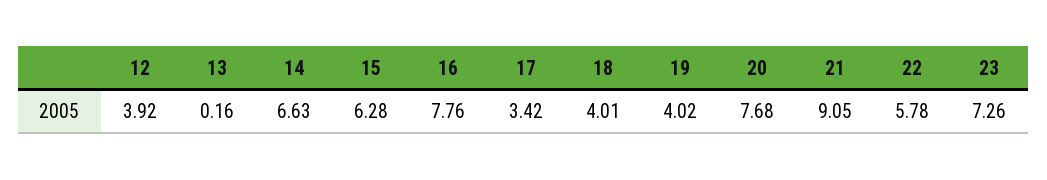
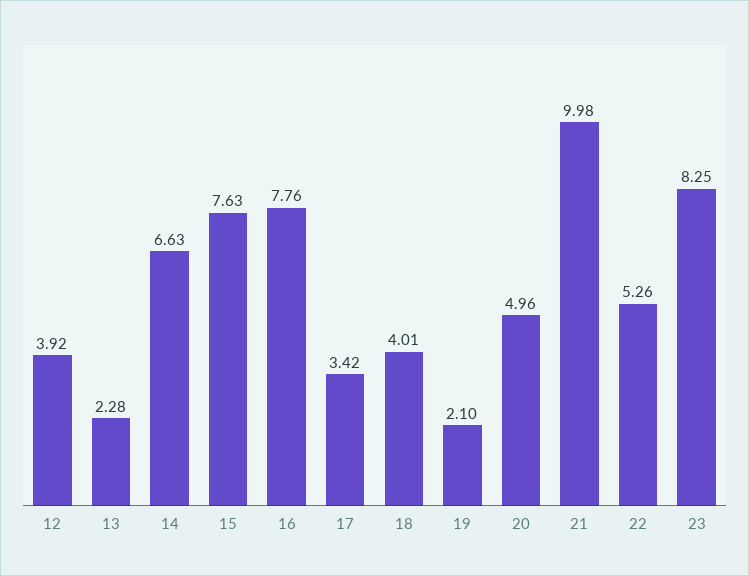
13: 0.16 -> 2.28
15: 6.28 -> 7.63
19: 4.02 -> 2.1
20: 7.68 -> 4.96
21: 9.05 -> 9.98
22: 5.78 -> 5.26
23: 7.26 -> 8.25

